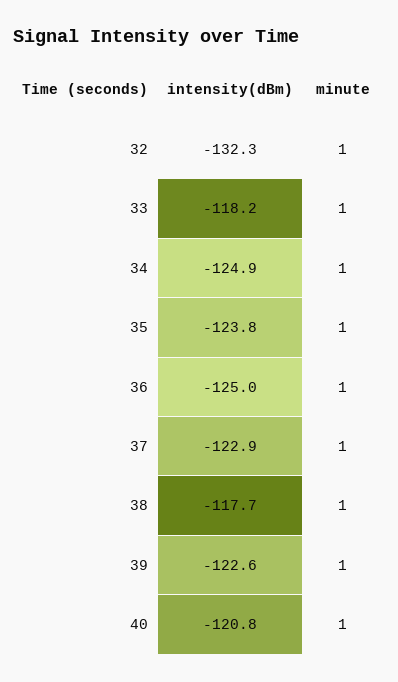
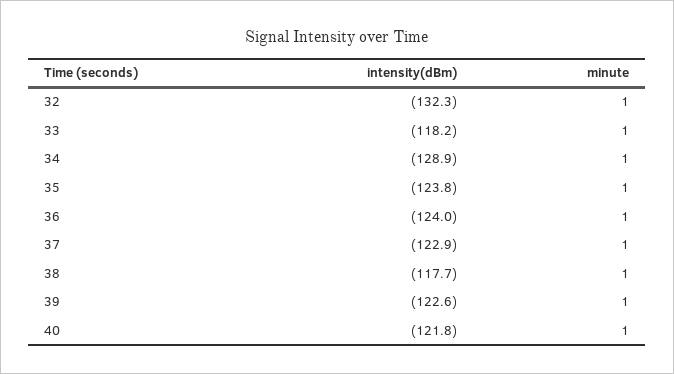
intensity(dBm), 34: -124.9 -> -128.9
intensity(dBm), 36: -125 -> -124
intensity(dBm), 40: -120.8 -> -121.8

